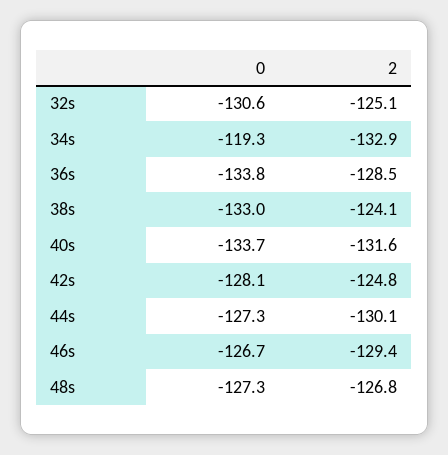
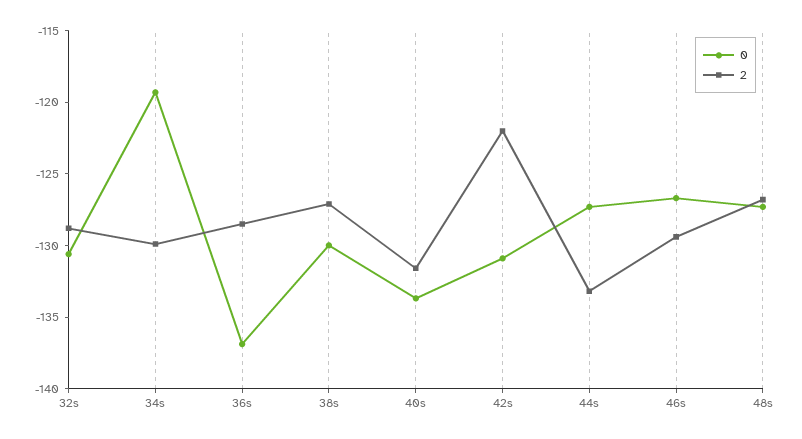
2, 32s: -125.1 -> -129
2, 34s: -132.9 -> -130
0, 36s: -133.8 -> -137
0, 38s: -133 -> -130
2, 38s: -124.1 -> -127
0, 42s: -128.1 -> -131
2, 42s: -124.8 -> -122
2, 44s: -130.1 -> -133

